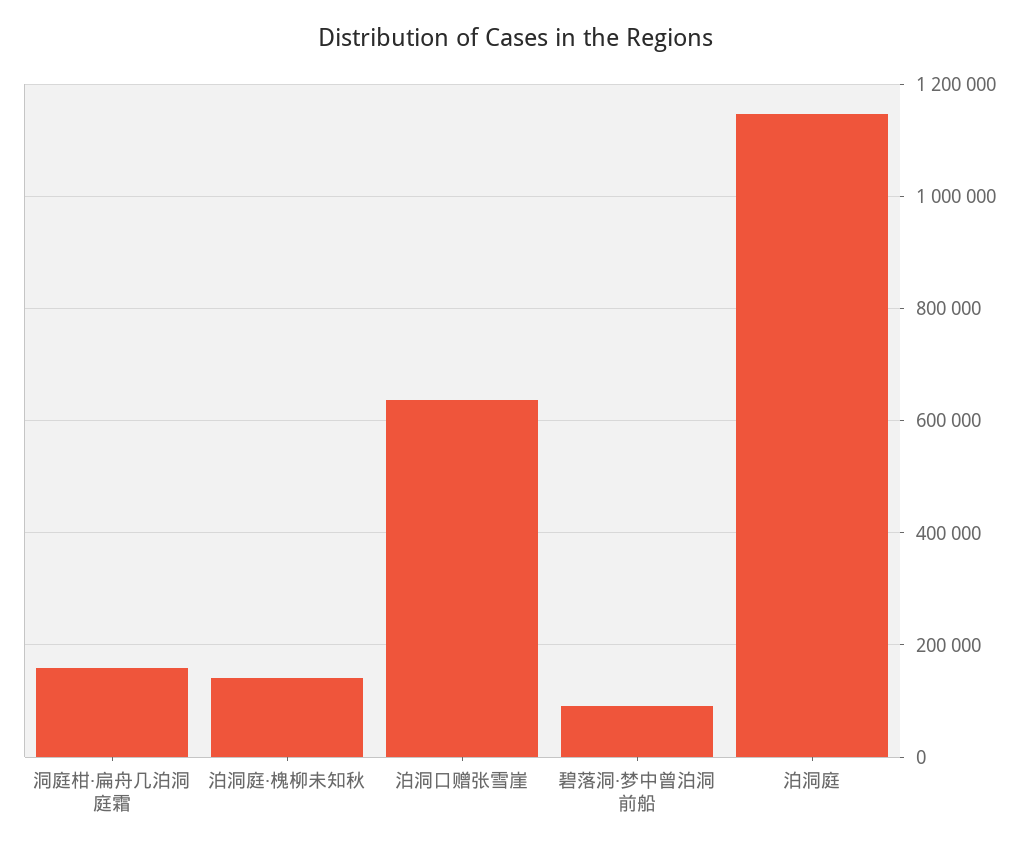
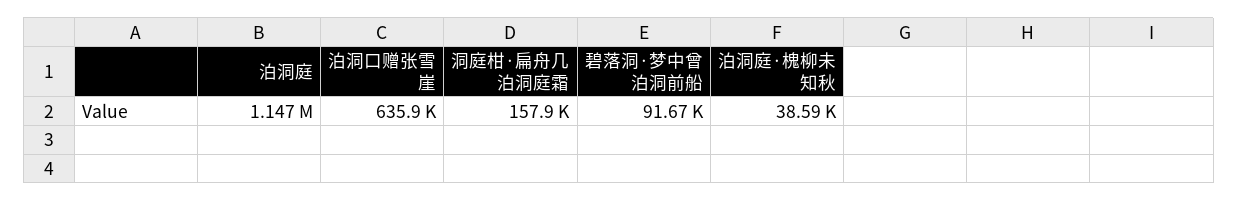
泊洞庭·槐柳未知秋: 140000 -> 38590

